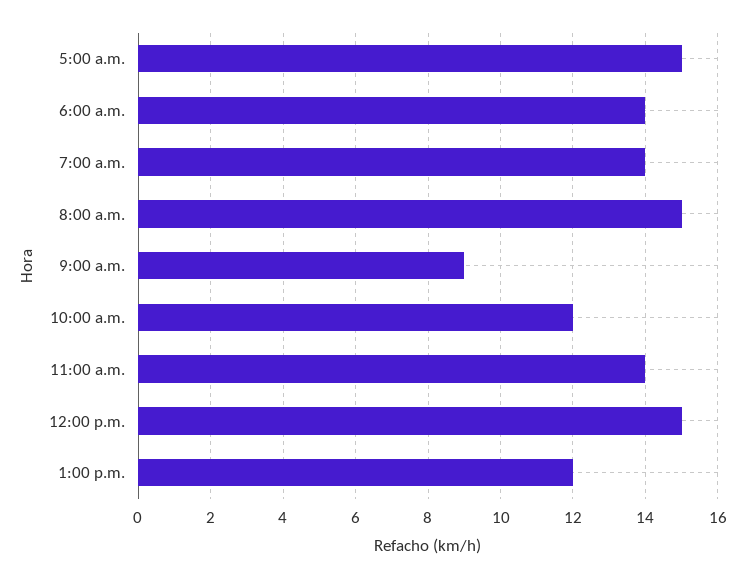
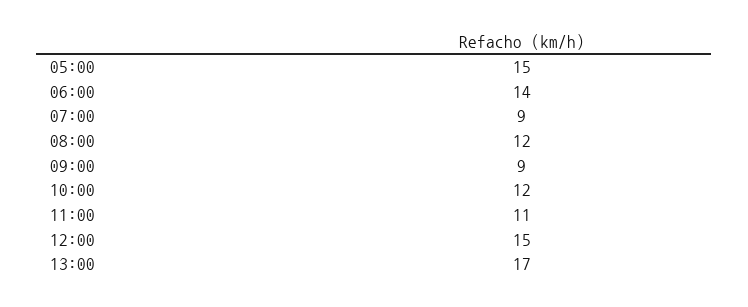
7:00 a.m.: 14 -> 9
8:00 a.m.: 15 -> 12
11:00 a.m.: 14 -> 11
1:00 p.m.: 12 -> 17

